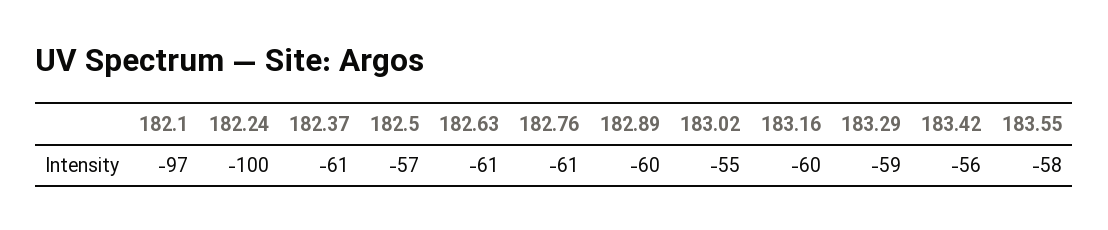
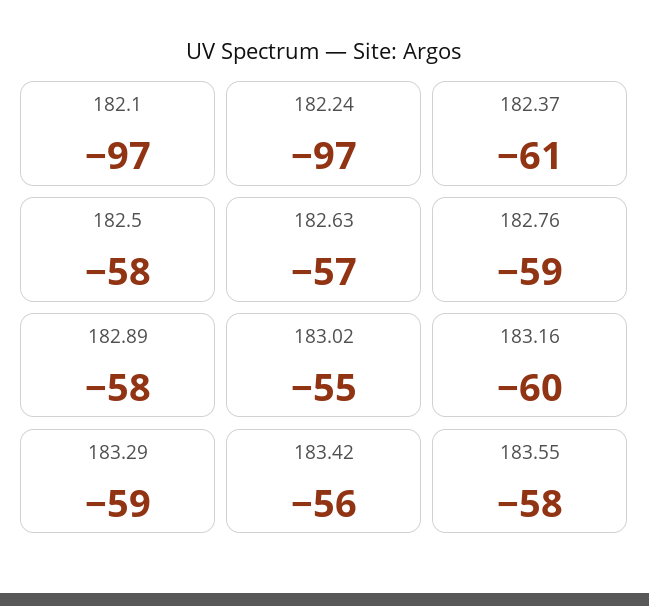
182.24: -100 -> -97
182.5: -57 -> -58
182.63: -61 -> -57
182.76: -61 -> -59
182.89: -60 -> -58

